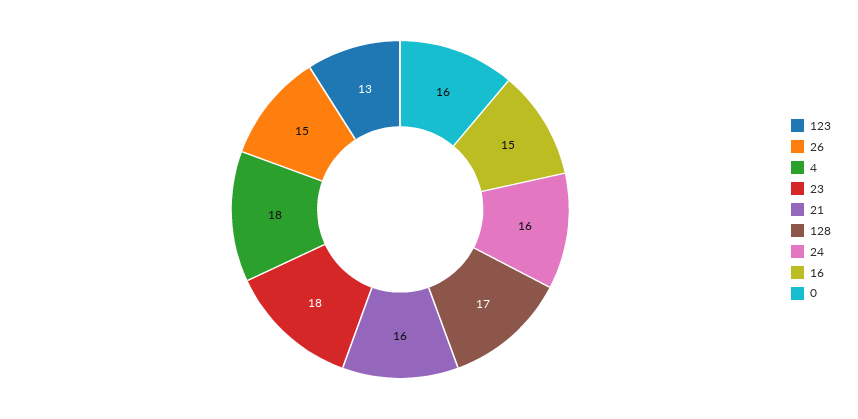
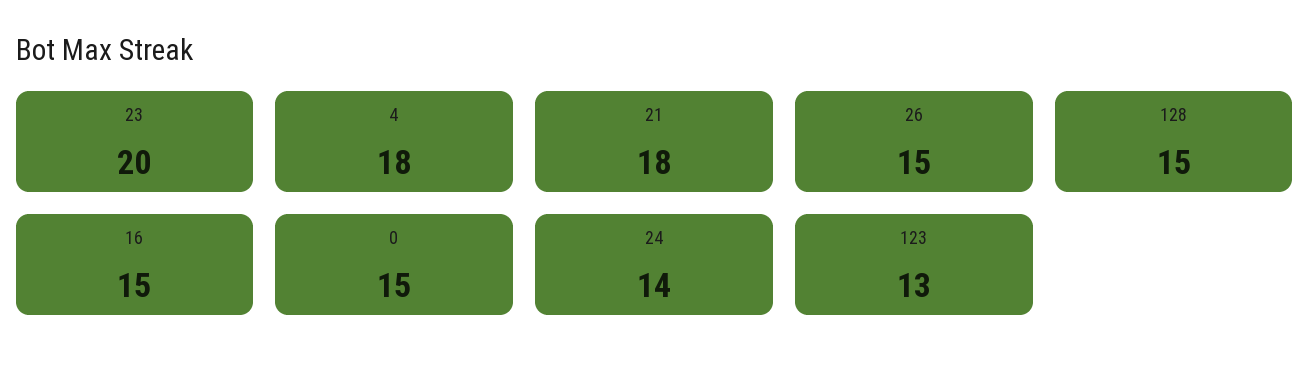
23: 18 -> 20
21: 16 -> 18
128: 17 -> 15
24: 16 -> 14
0: 16 -> 15

